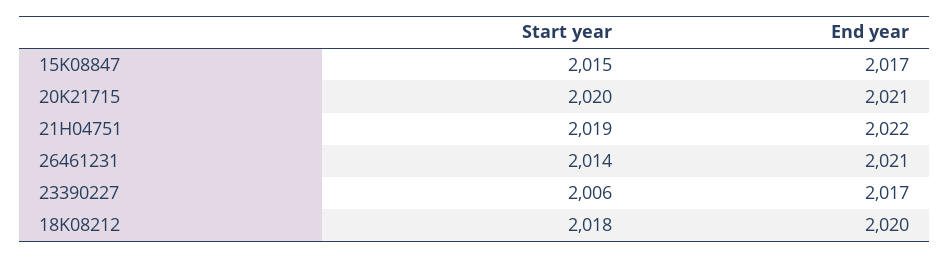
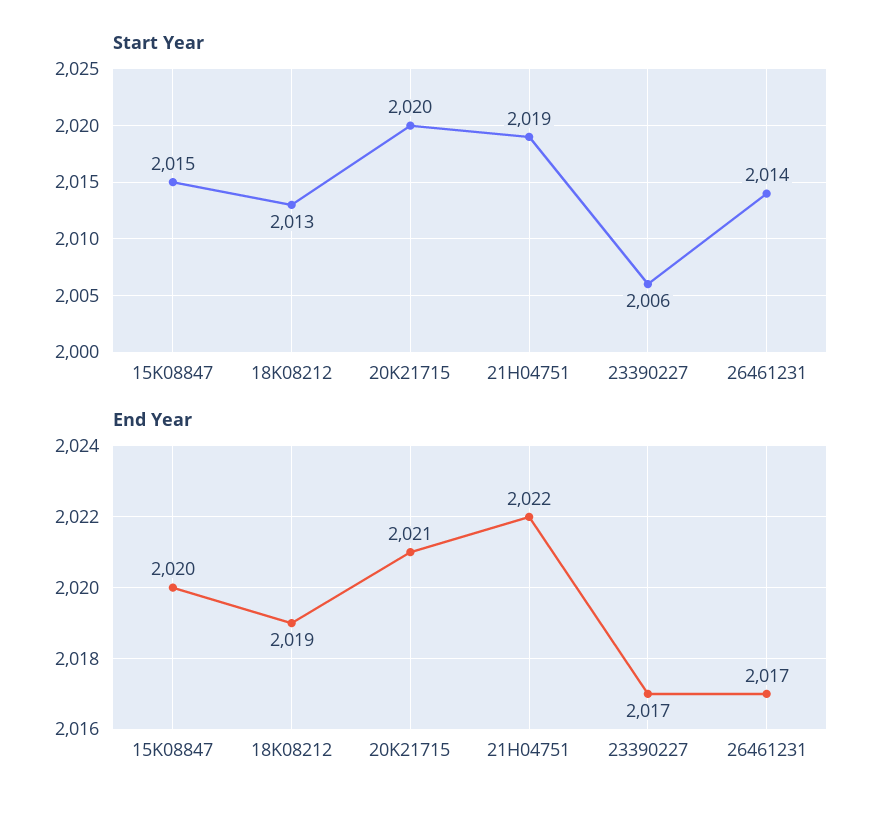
End year, 15K08847: 2017 -> 2020
End year, 26461231: 2021 -> 2017
Start year, 18K08212: 2018 -> 2013
End year, 18K08212: 2020 -> 2019

